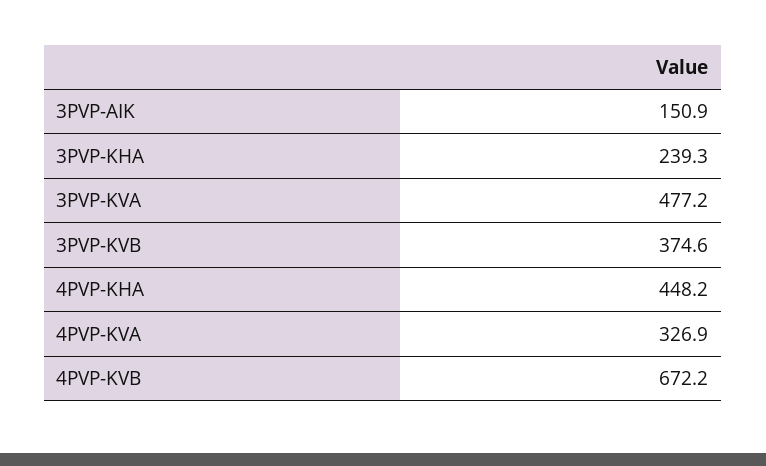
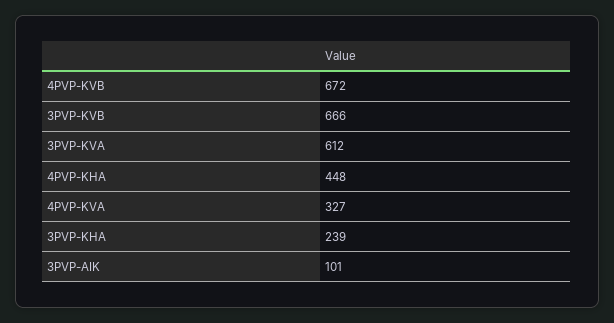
3PVP-AIK: 150.9 -> 101
3PVP-KVA: 477.2 -> 612
3PVP-KVB: 374.6 -> 666

